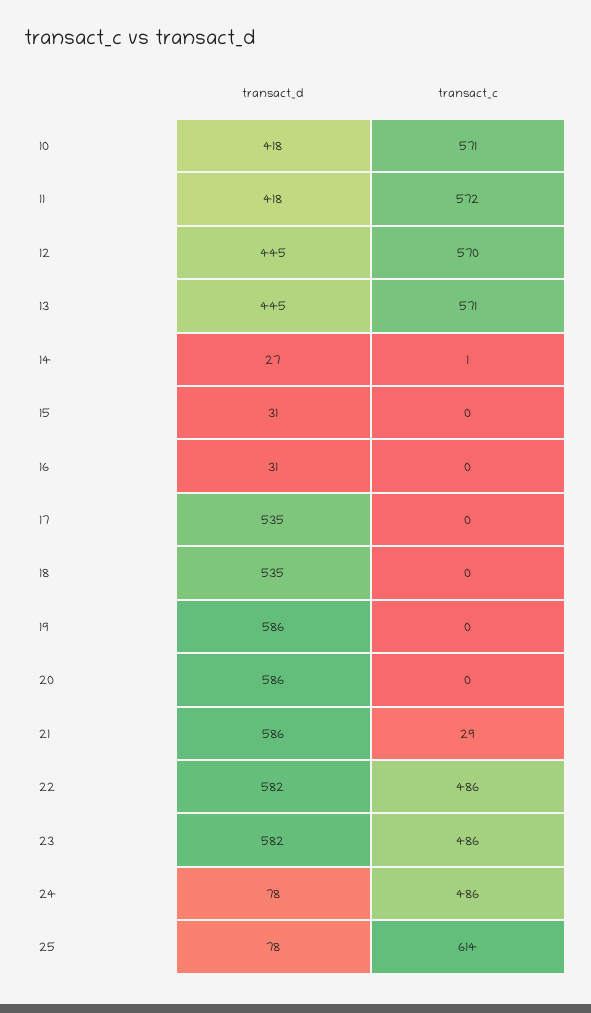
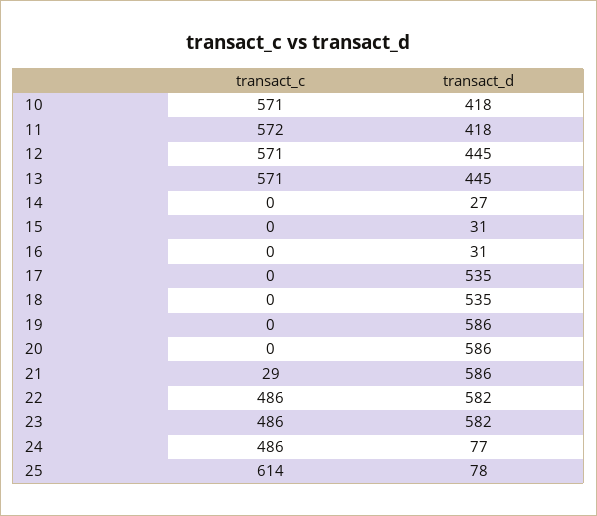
transact_c, 12: 570 -> 571
transact_c, 14: 1 -> 0
transact_d, 24: 78 -> 77

